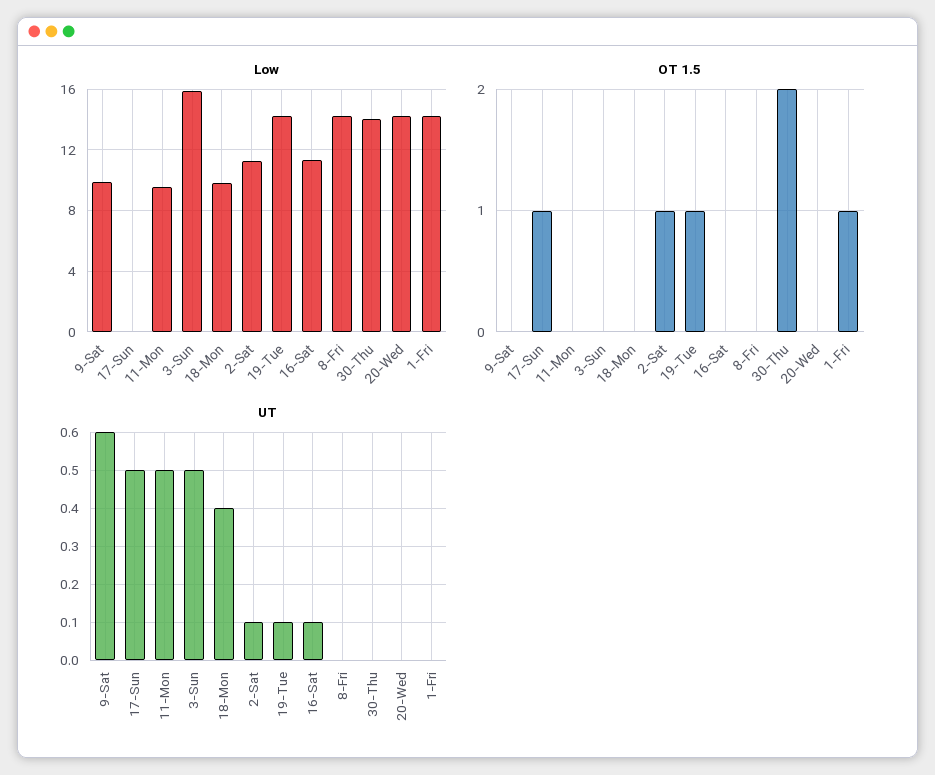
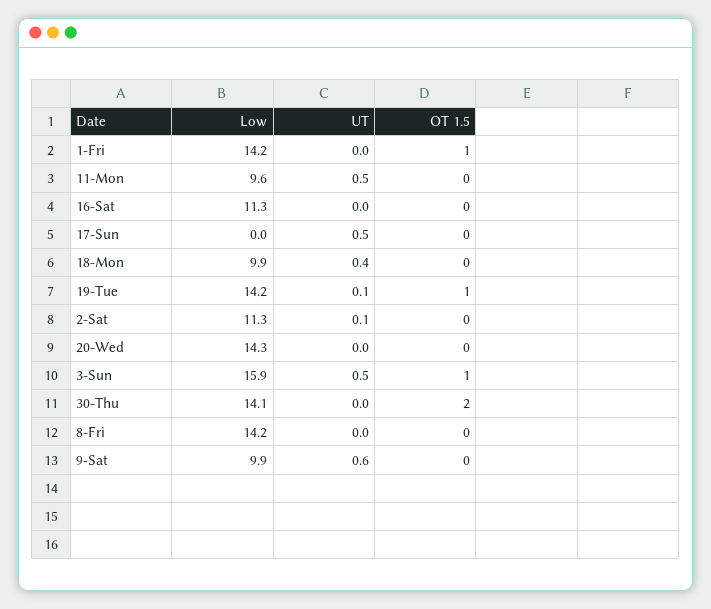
OT 1.5, 17-Sun: 1 -> 0
OT 1.5, 3-Sun: 0 -> 1
OT 1.5, 2-Sat: 1 -> 0
UT, 16-Sat: 0.1 -> 0

